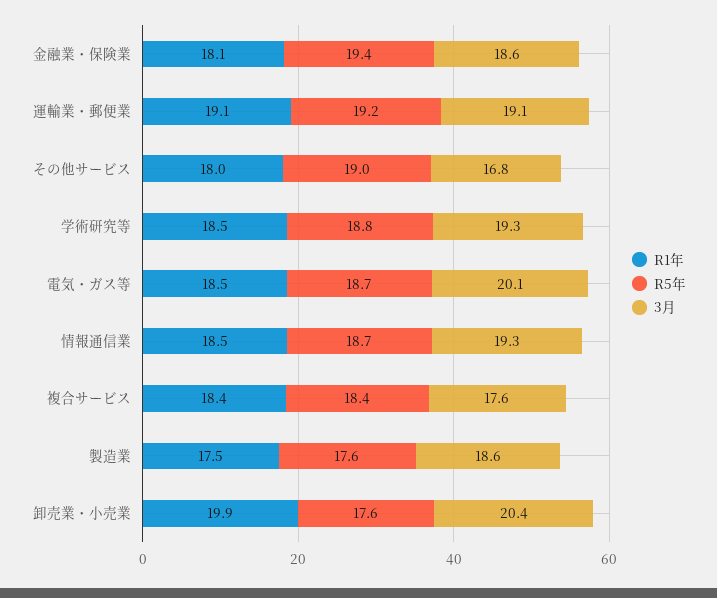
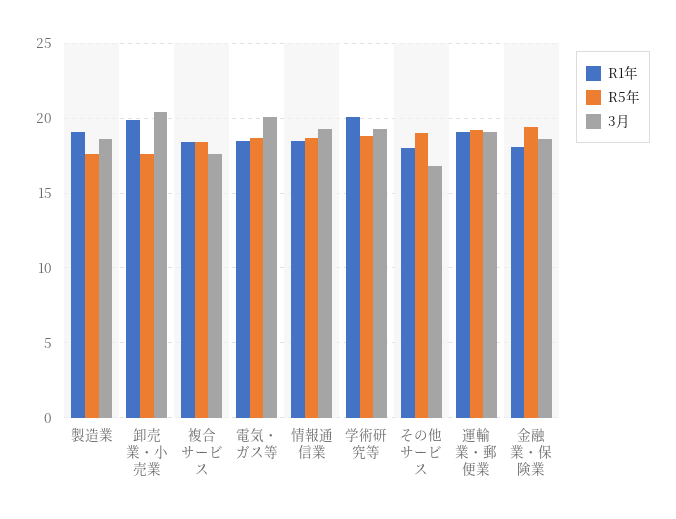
R1年, 学術研究等: 18.5 -> 20
R1年, 製造業: 17.5 -> 19

